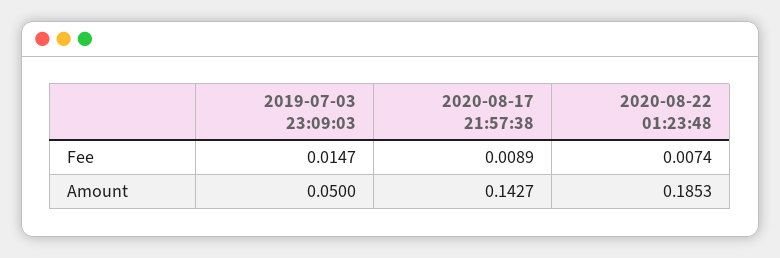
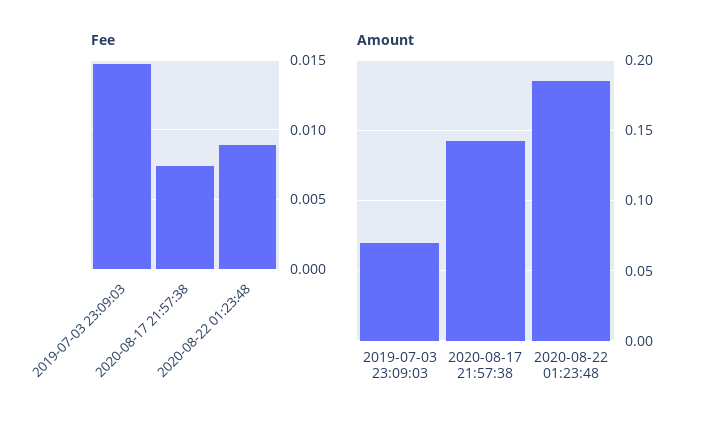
Fee, 2020-08-17 21:57:38: 0.0089 -> 0.0075
Fee, 2020-08-22 01:23:48: 0.0074 -> 0.009
Amount, 2019-07-03 23:09:03: 0.05 -> 0.07

